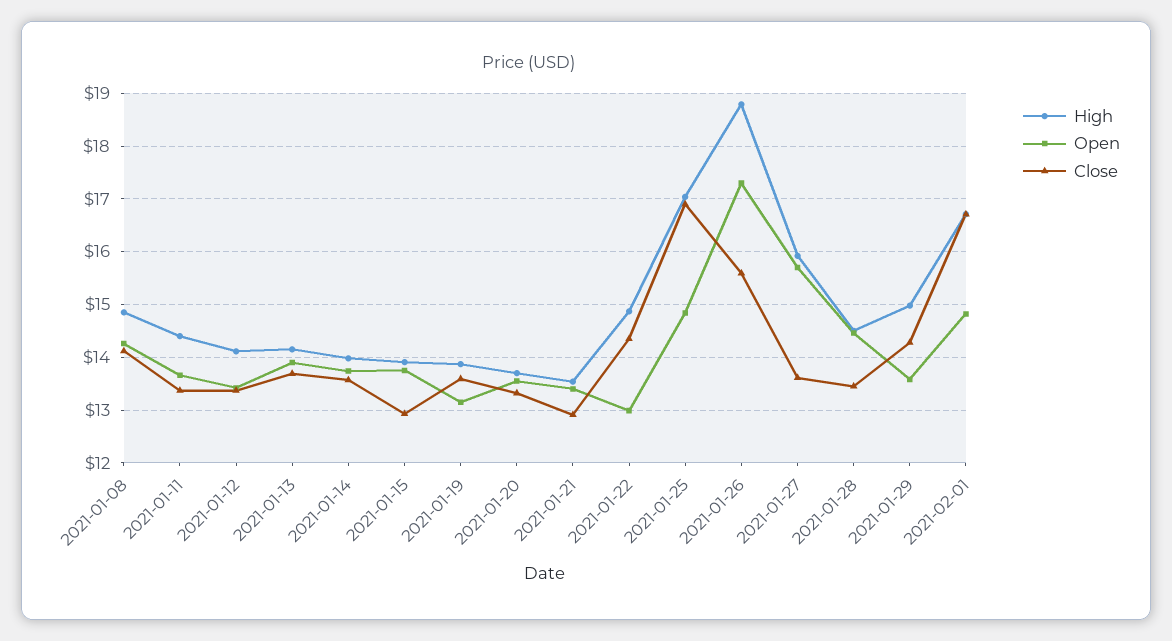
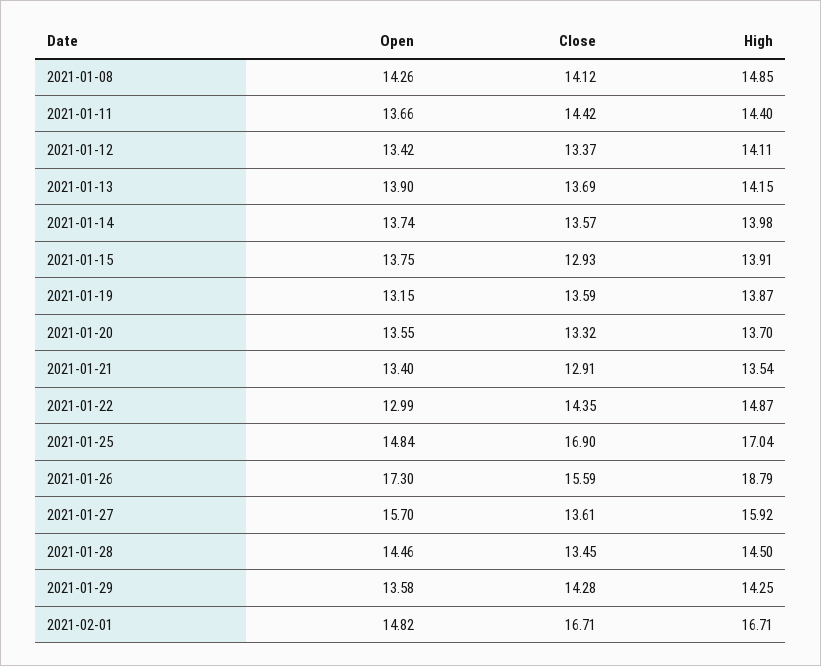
Close, 2021-01-11: 13.4 -> 14.42
High, 2021-01-29: 15 -> 14.25

